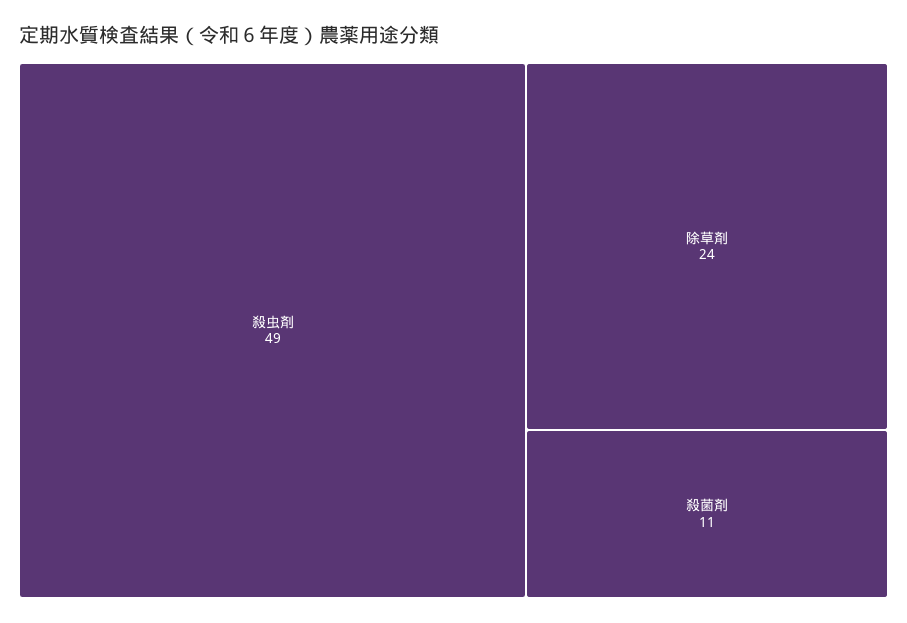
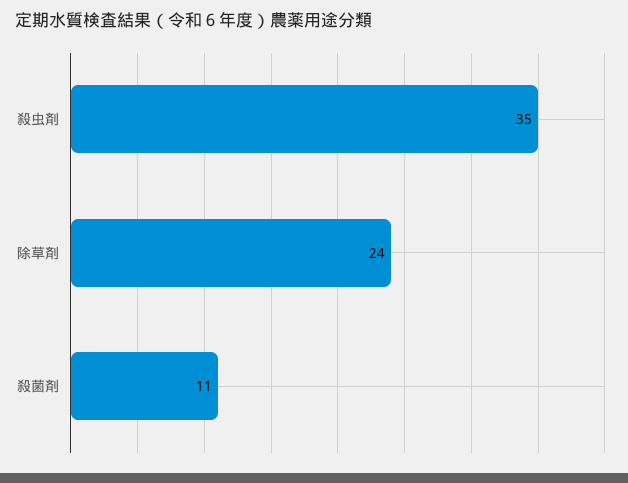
殺虫剤: 49 -> 35

